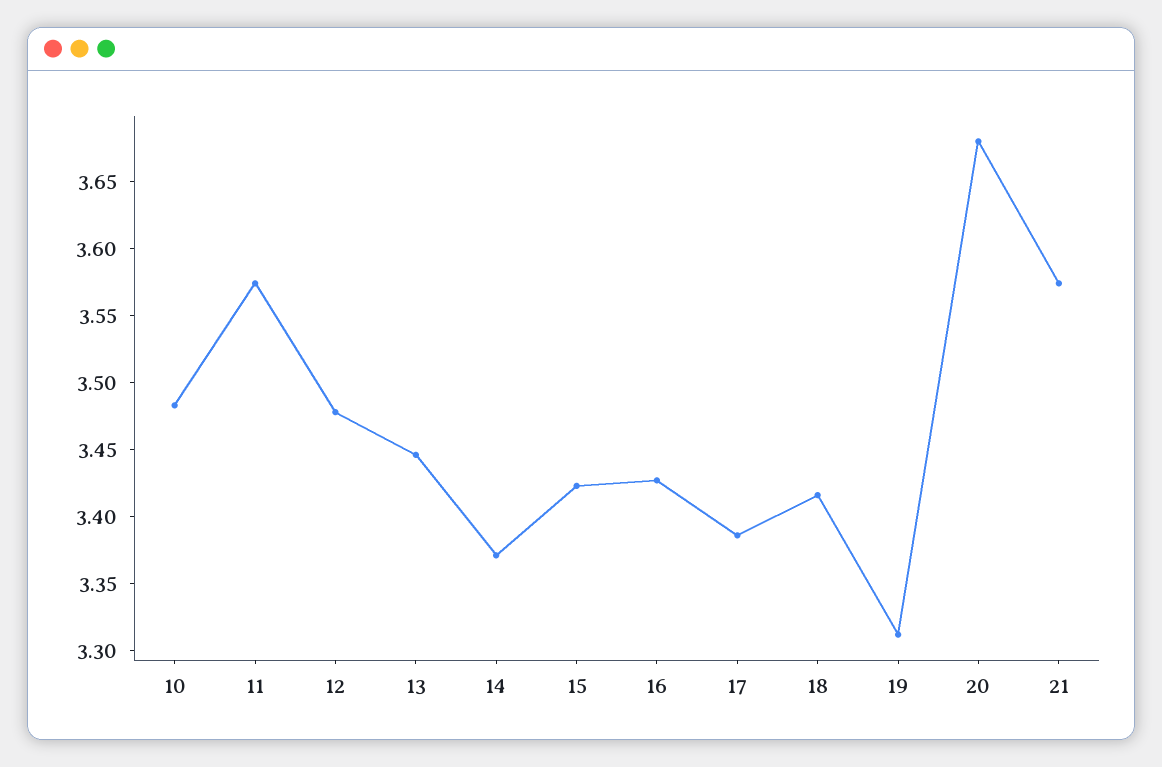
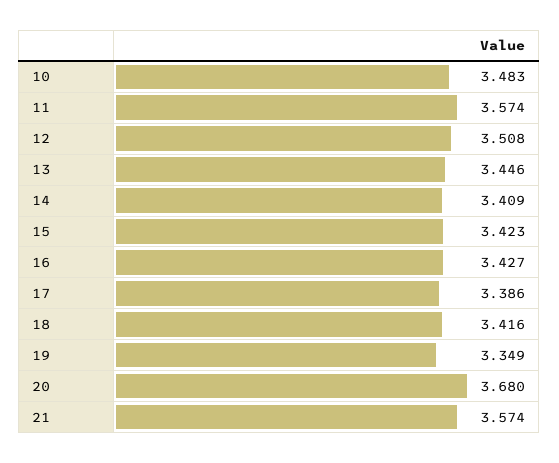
12: 3.48 -> 3.508
14: 3.37 -> 3.409
19: 3.31 -> 3.349

